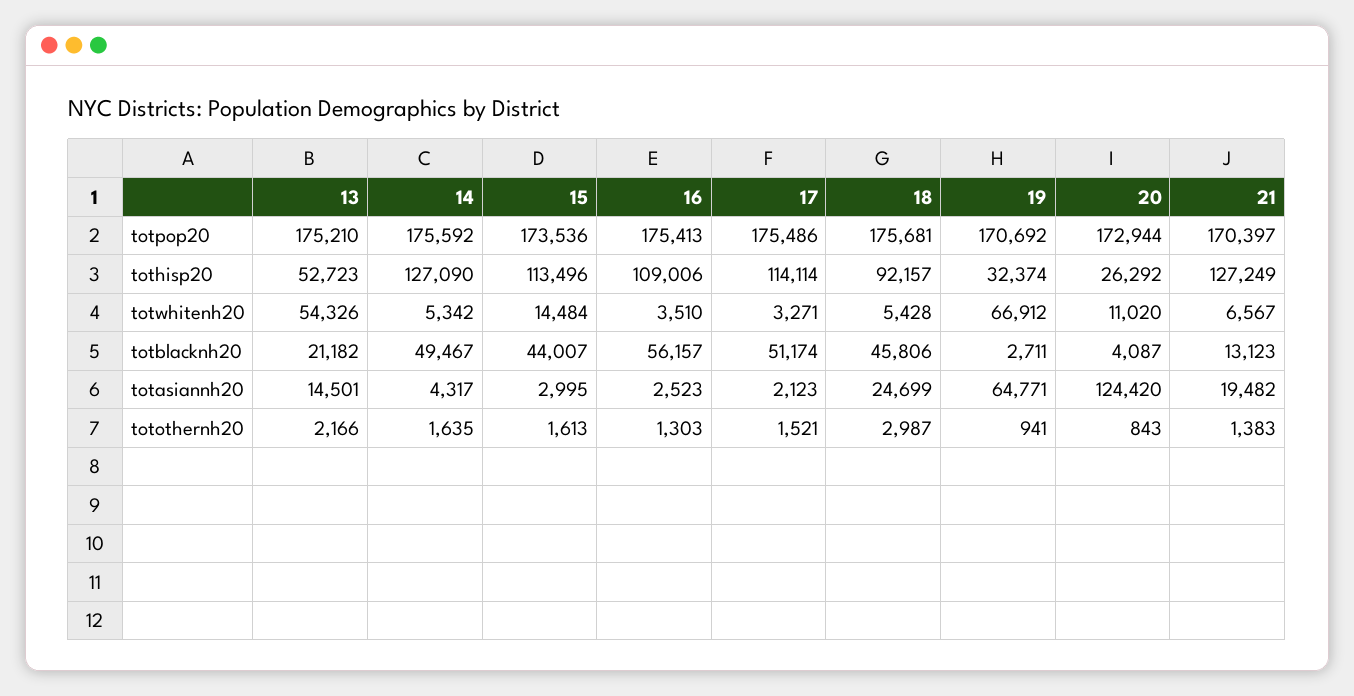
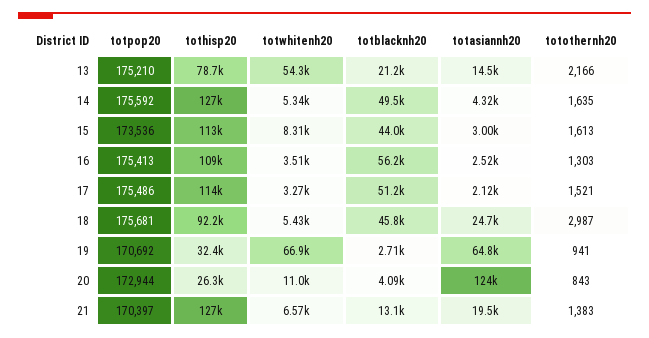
13, tothisp20: 52723 -> 78700
15, totwhitenh20: 14484 -> 8310

